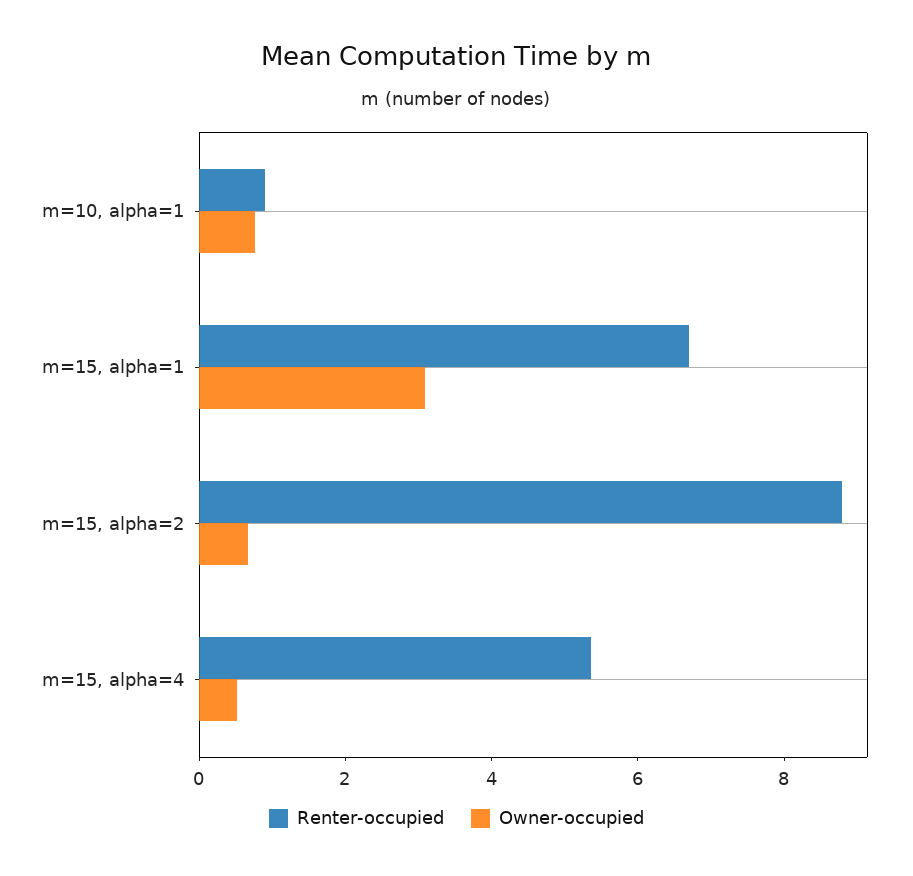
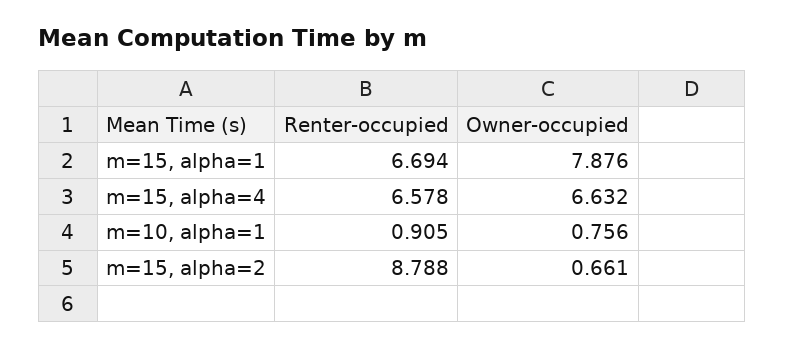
Owner-occupied, m=15, alpha=1: 3 -> 7.876
Renter-occupied, m=15, alpha=4: 5.5 -> 6.578
Owner-occupied, m=15, alpha=4: 0.5 -> 6.632

